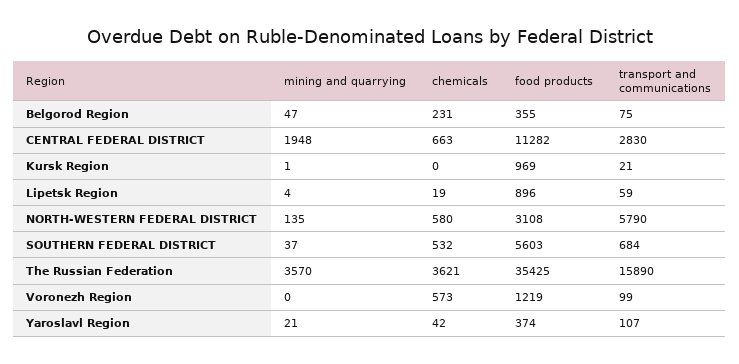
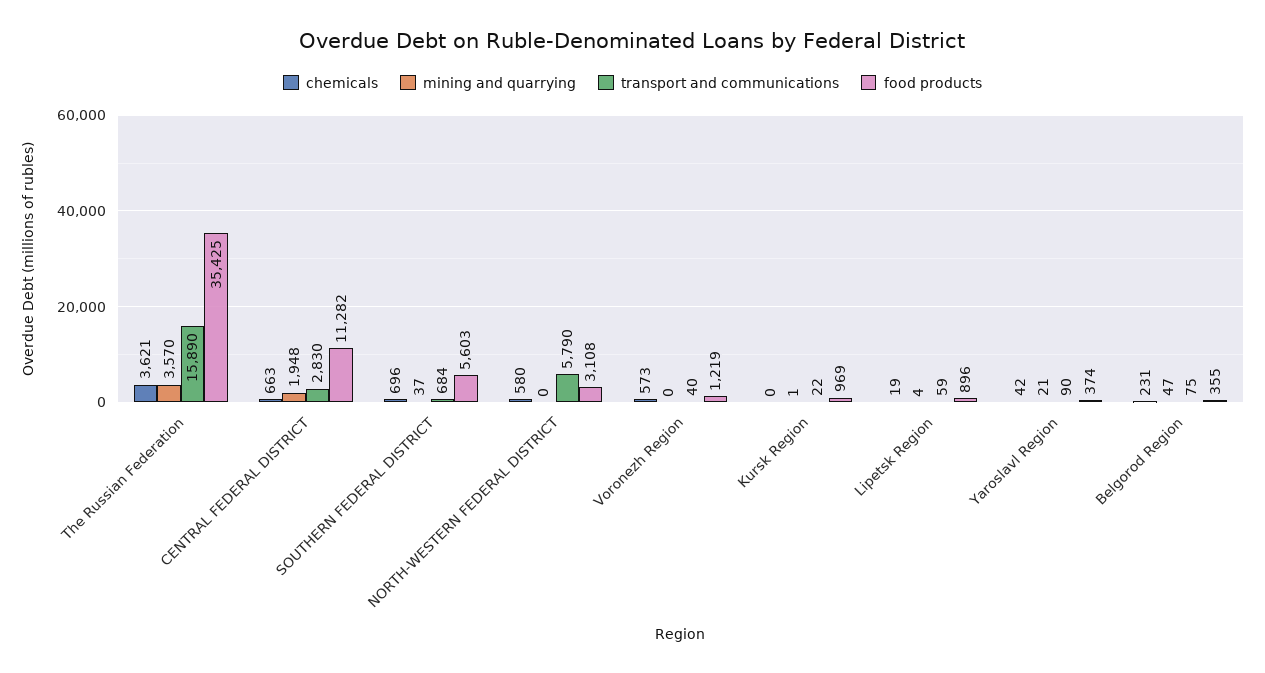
transport and communications, Kursk Region: 21 -> 22
mining and quarrying, NORTH-WESTERN FEDERAL DISTRICT: 135 -> 0
chemicals, SOUTHERN FEDERAL DISTRICT: 532 -> 696
transport and communications, Voronezh Region: 99 -> 40
transport and communications, Yaroslavl Region: 107 -> 90

